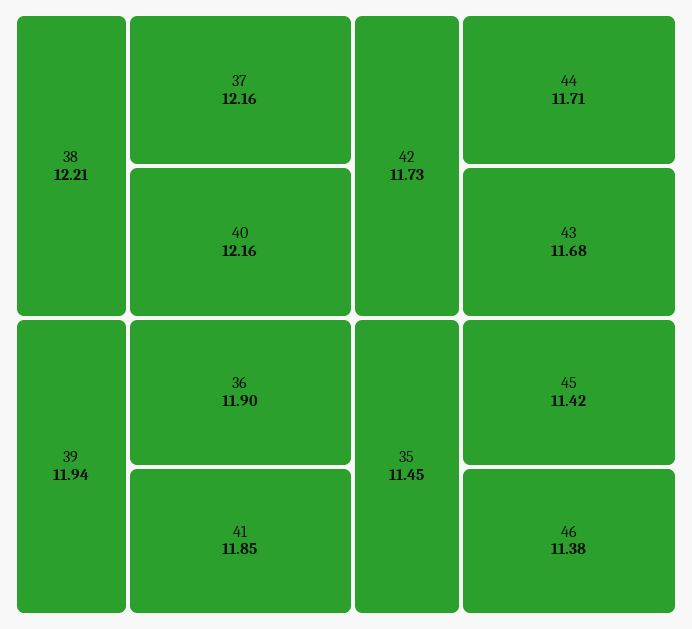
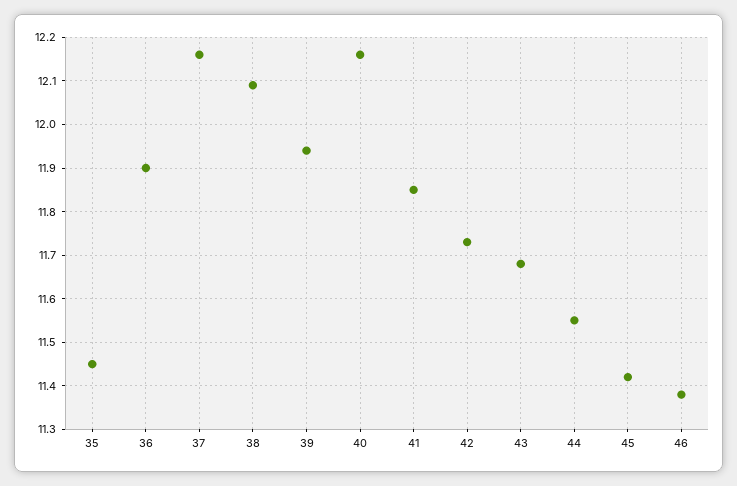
38: 12.21 -> 12.1
44: 11.71 -> 11.55

